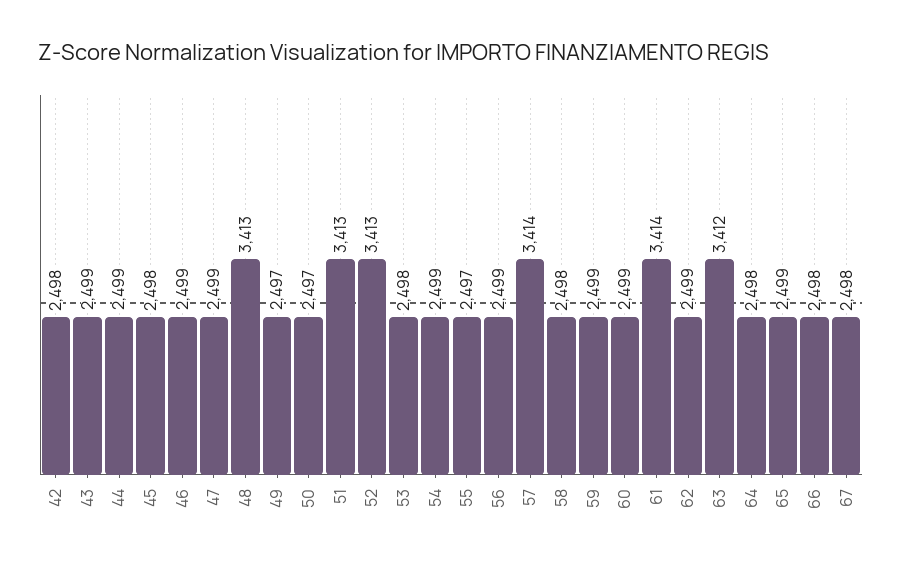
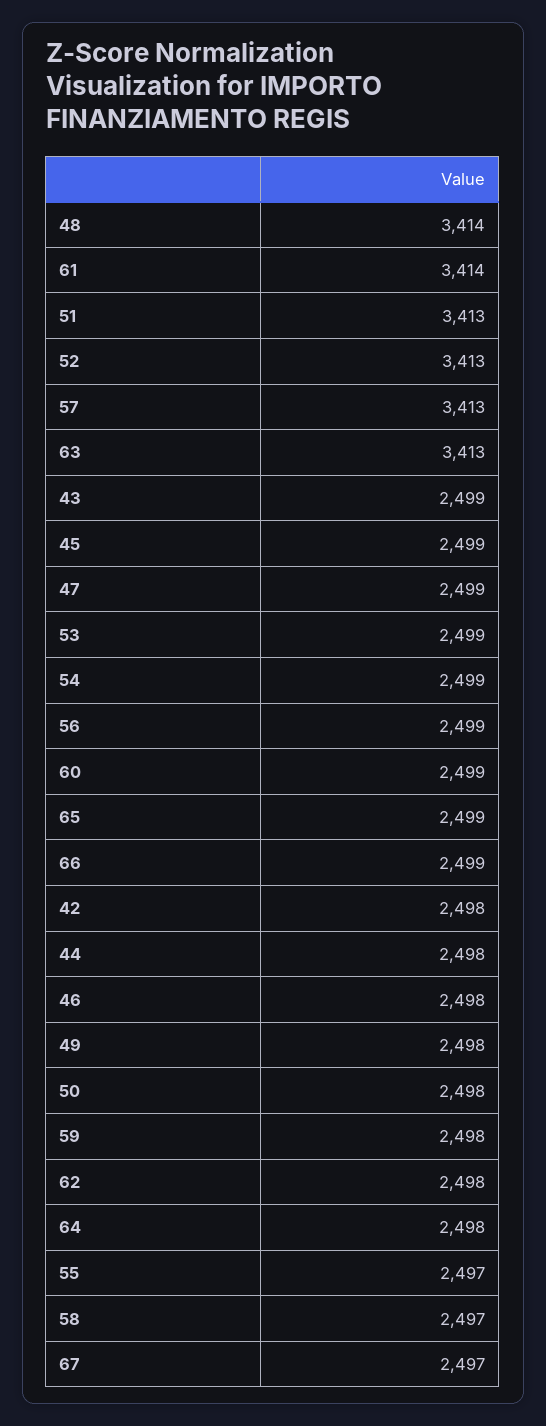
44: 2499 -> 2498
45: 2498 -> 2499
46: 2499 -> 2498
48: 3413 -> 3414
49: 2497 -> 2498
50: 2497 -> 2498
53: 2498 -> 2499
57: 3414 -> 3413
58: 2498 -> 2497
59: 2499 -> 2498
62: 2499 -> 2498
63: 3412 -> 3413
66: 2498 -> 2499
67: 2498 -> 2497

